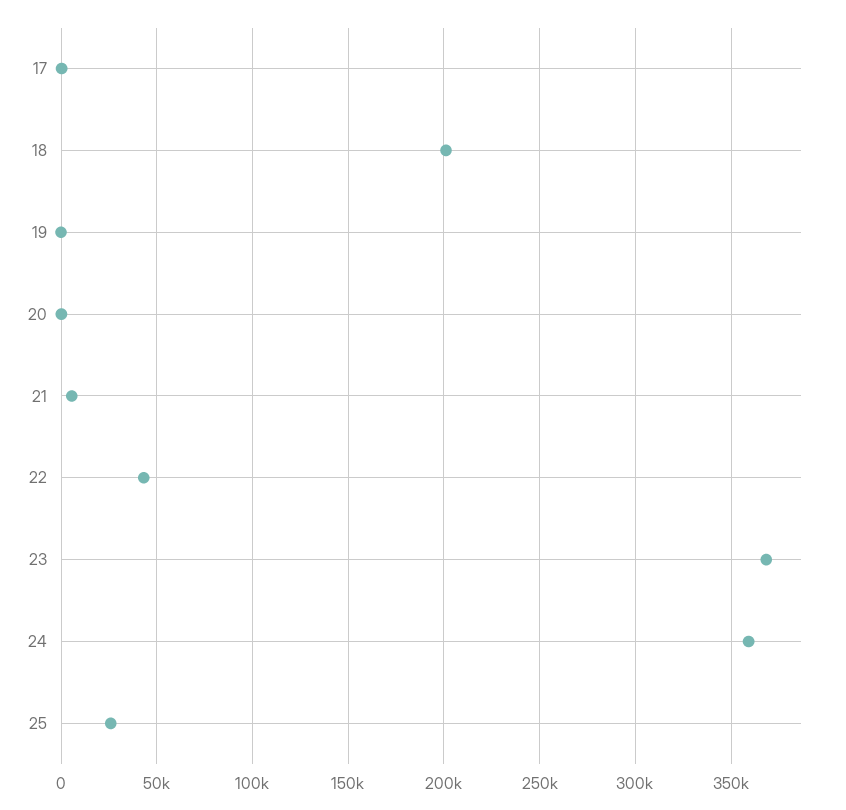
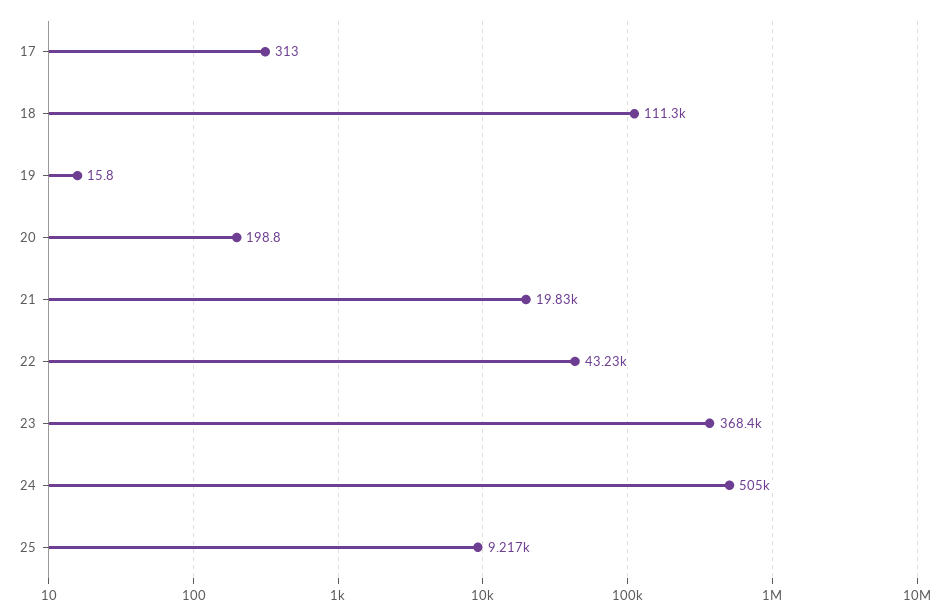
18: 200000 -> 111300
21: 5000 -> 19830
24: 360000 -> 505000
25: 25000 -> 9217

